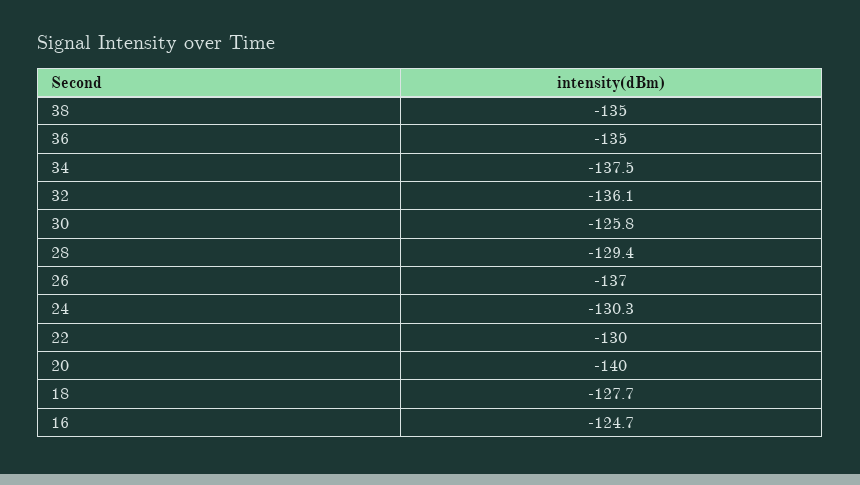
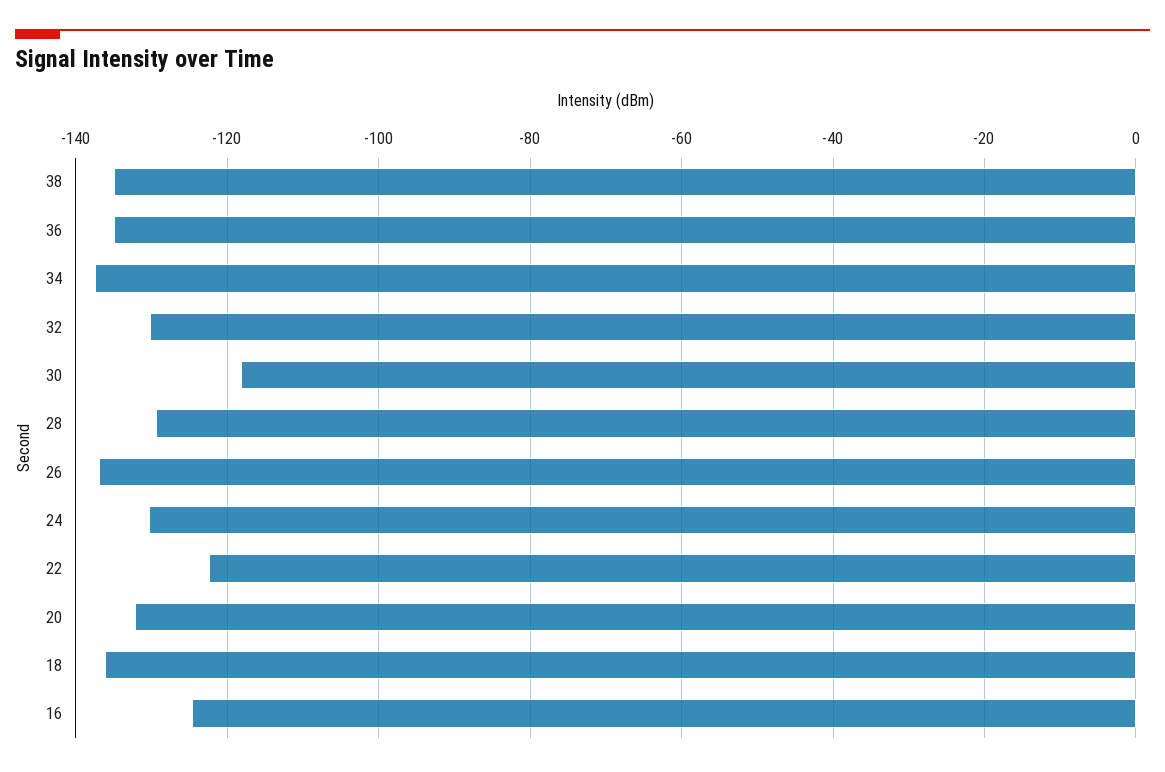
32: -136.1 -> -130
30: -125.8 -> -118
22: -130 -> -122
20: -140 -> -132
18: -127.7 -> -136

